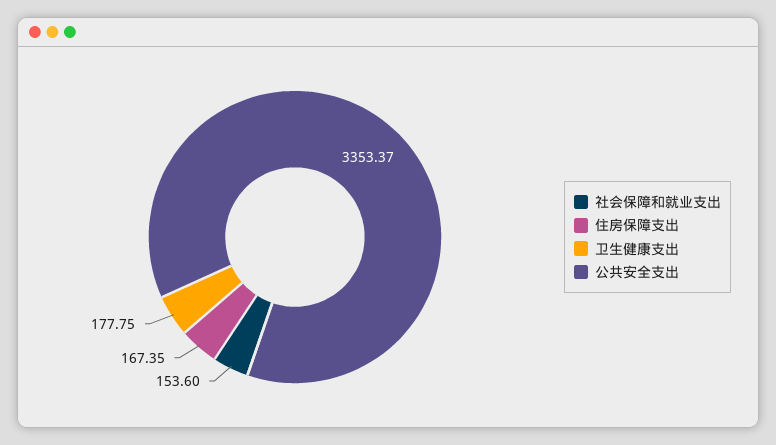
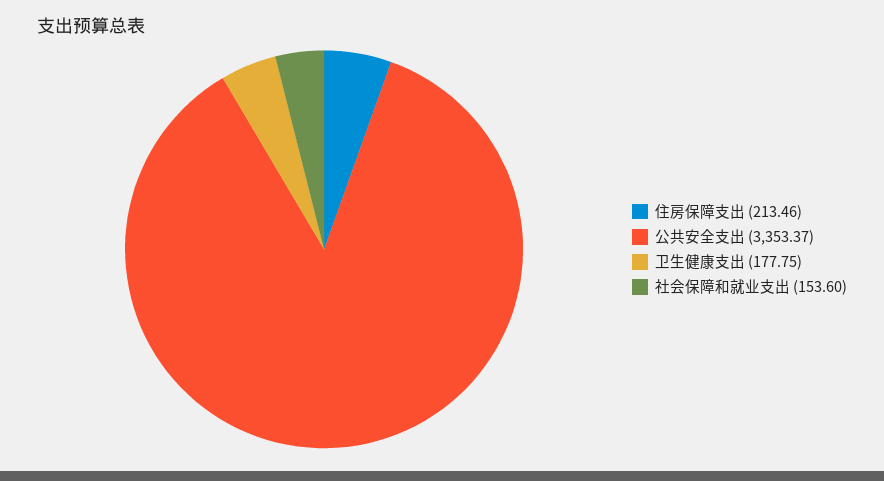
住房保障支出: 167.35 -> 213.46

